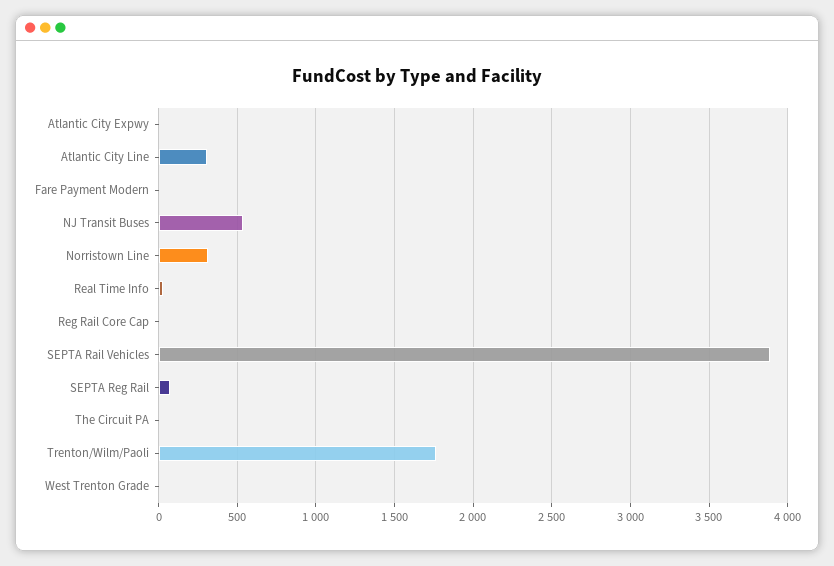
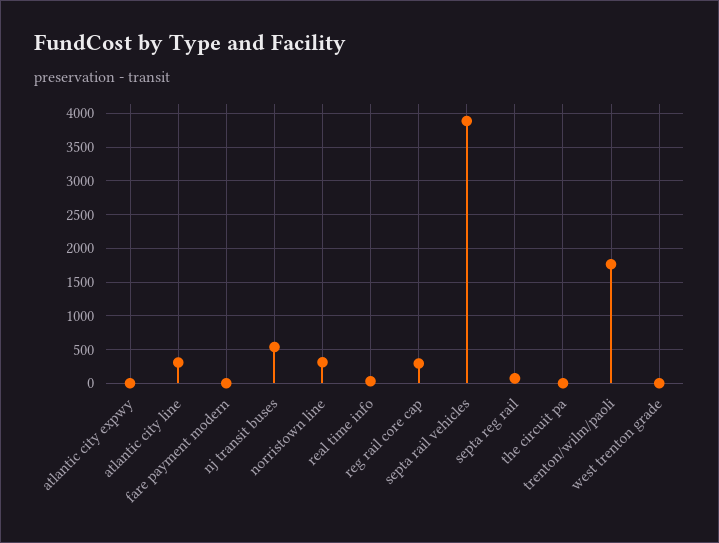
Reg Rail Core Cap: 0 -> 300

